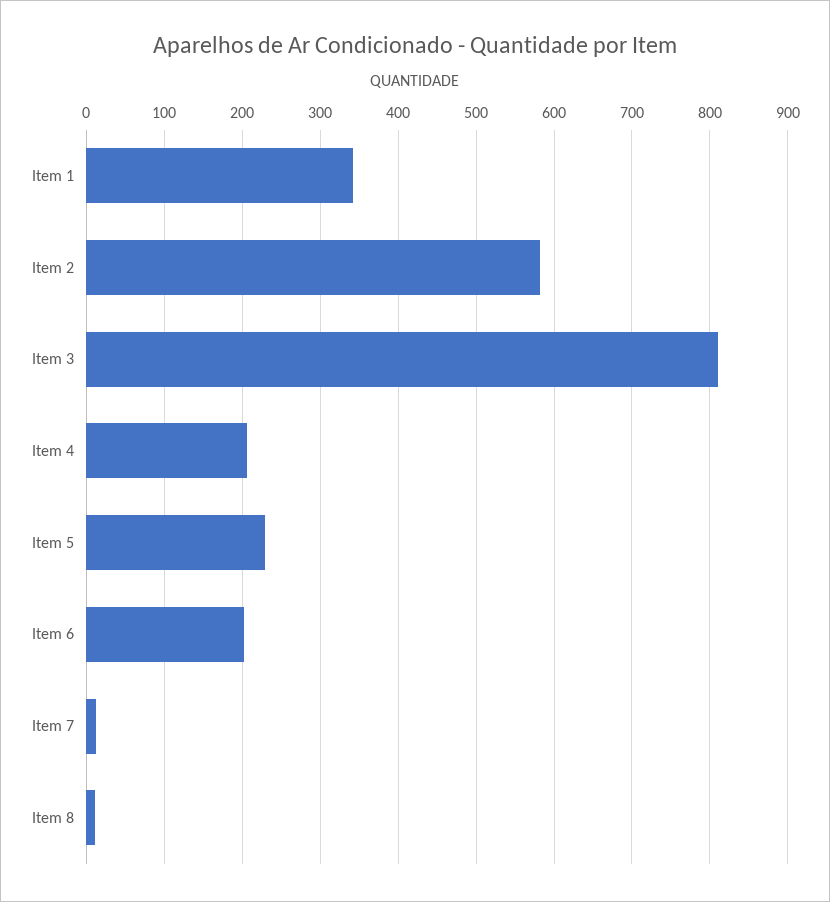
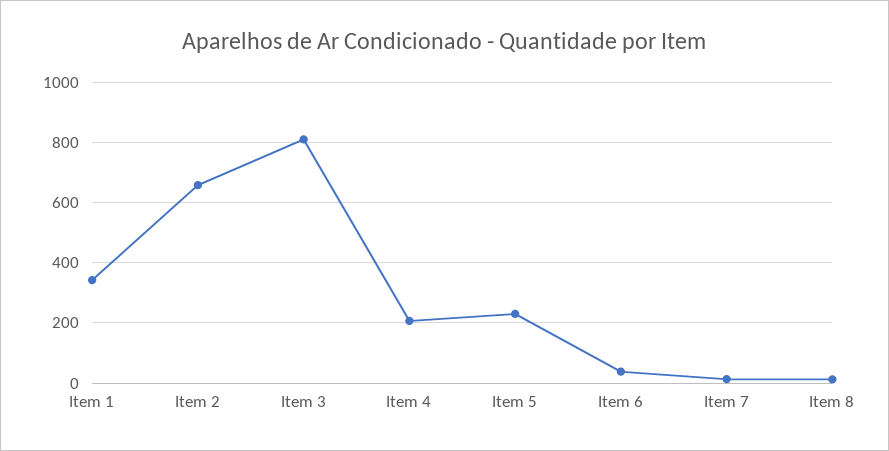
Item 2: 580 -> 660
Item 6: 200 -> 40

